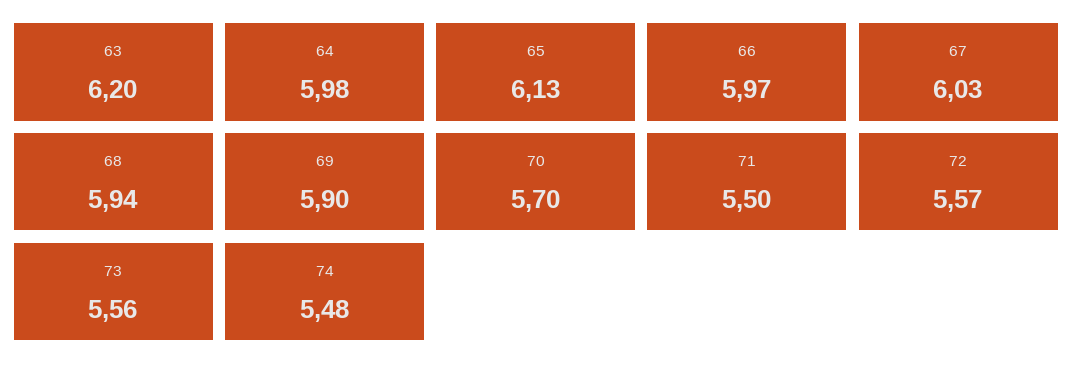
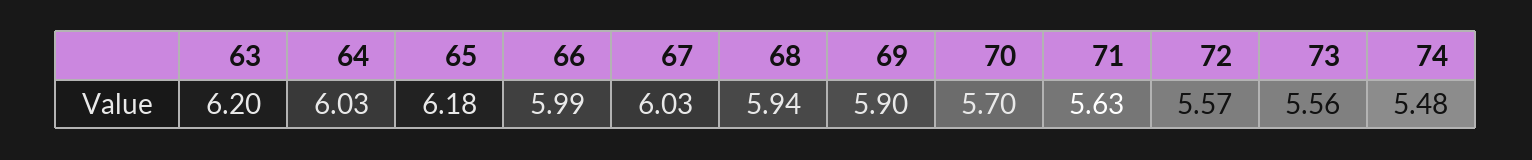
64: 5.98 -> 6.03
65: 6.13 -> 6.18
66: 5.97 -> 5.99
71: 5.5 -> 5.63

